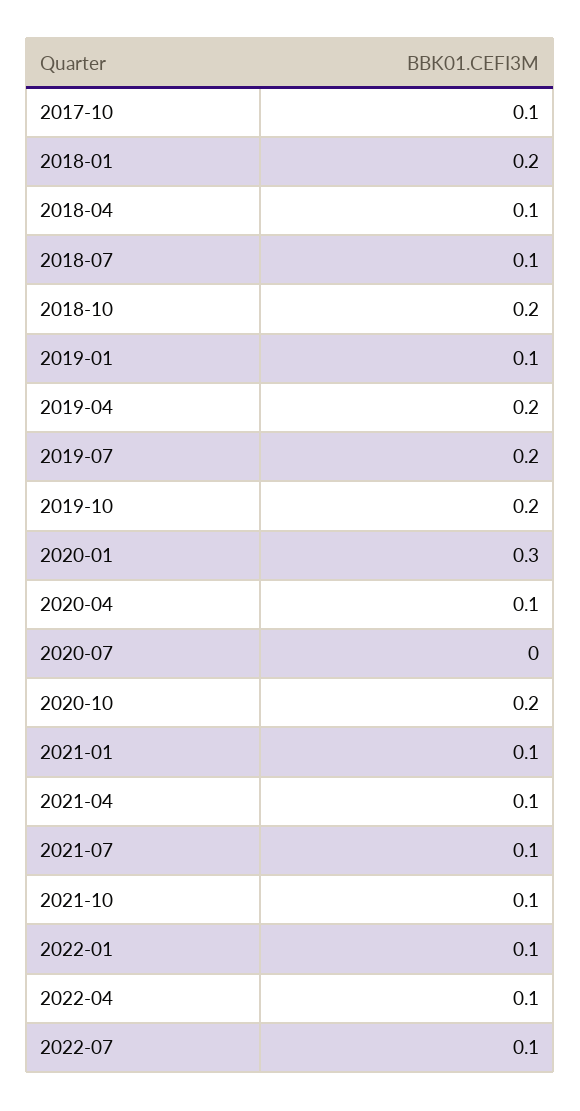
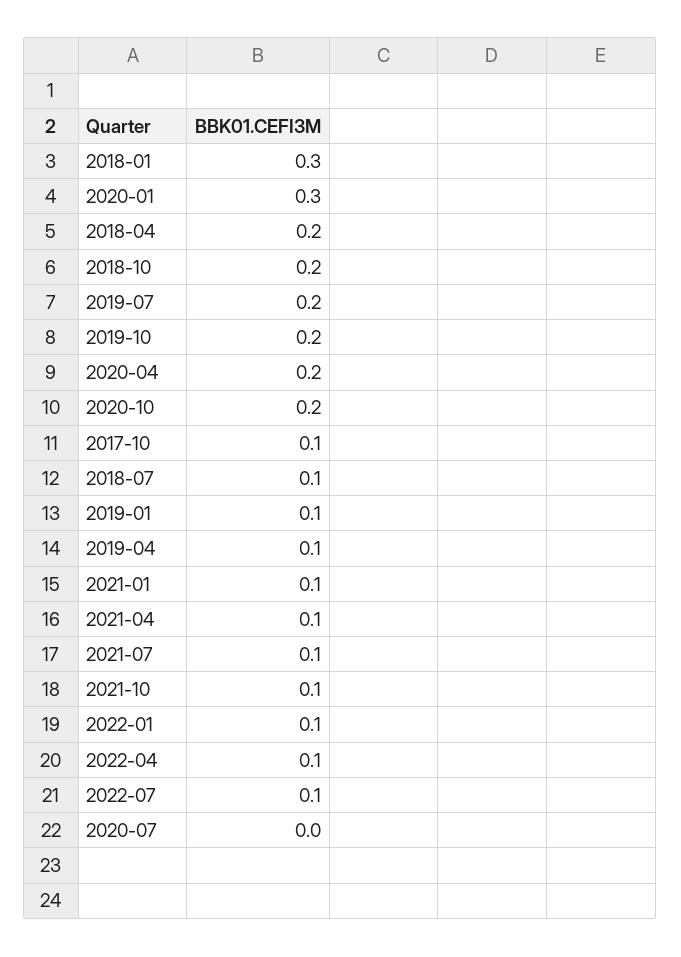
2018-01: 0.2 -> 0.3
2018-04: 0.1 -> 0.2
2019-04: 0.2 -> 0.1
2020-04: 0.1 -> 0.2

